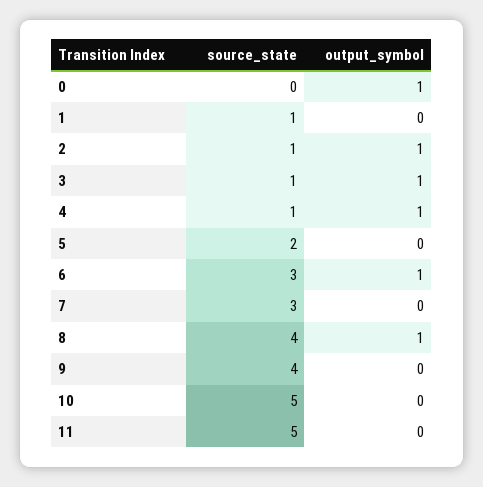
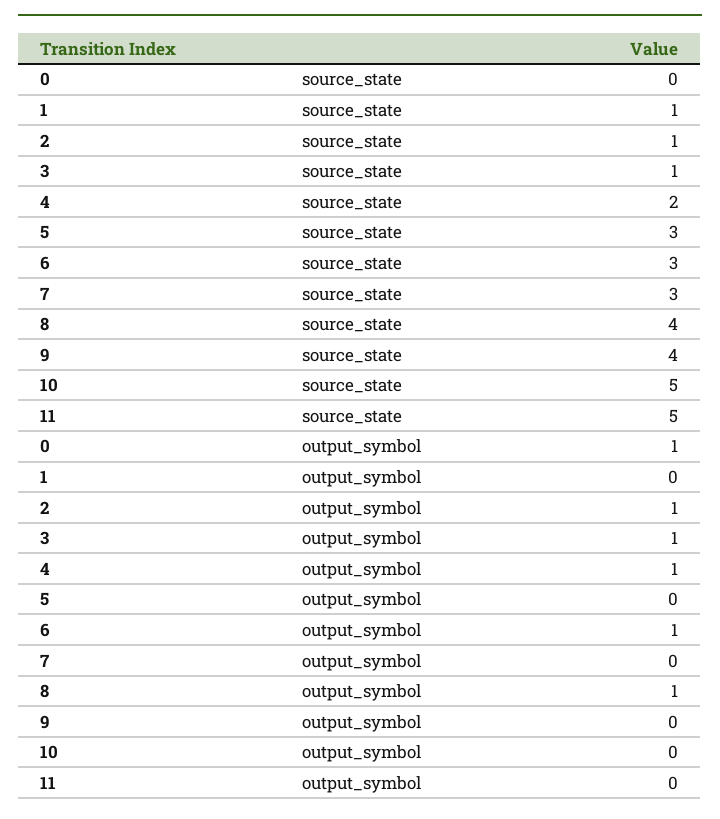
source_state, 4: 1 -> 2
source_state, 5: 2 -> 3

